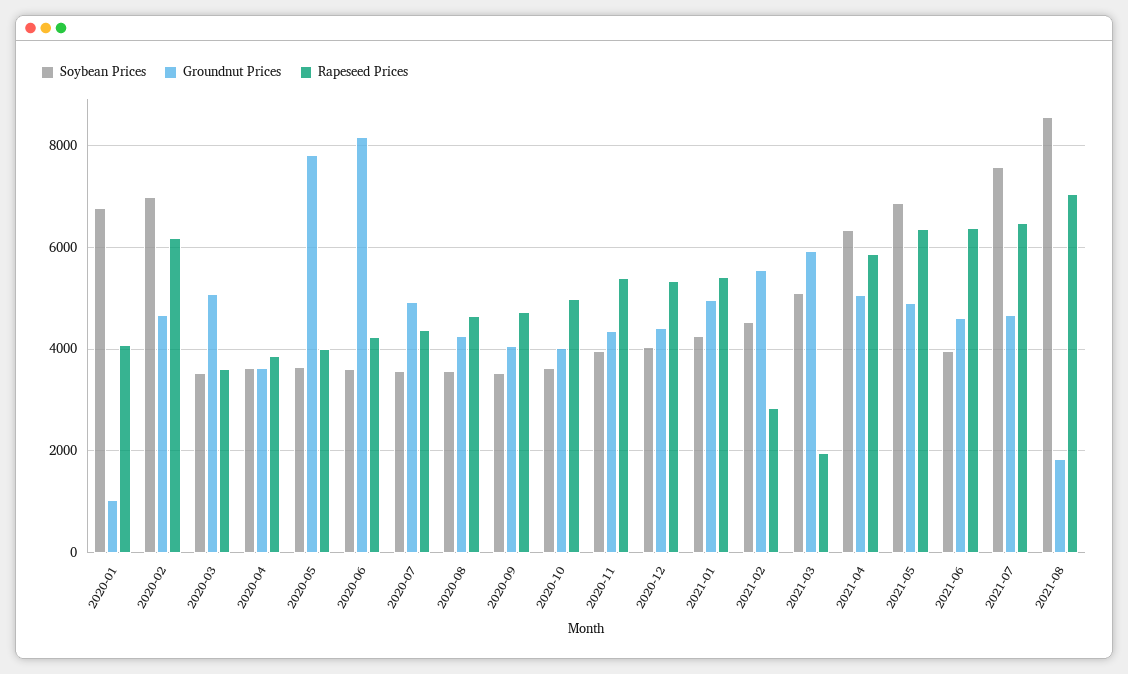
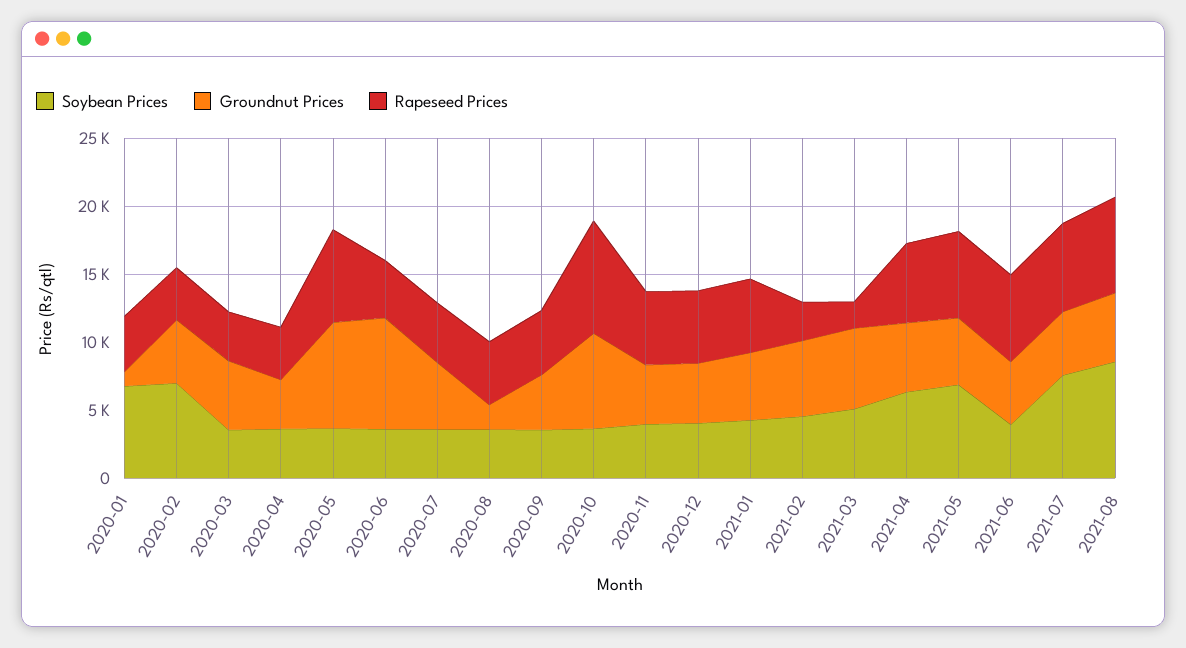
Rapeseed Prices, 2020-02: 6200 -> 4000
Rapeseed Prices, 2020-05: 4000 -> 7000
Groundnut Prices, 2020-08: 4200 -> 2000
Groundnut Prices, 2020-10: 4000 -> 7000
Rapeseed Prices, 2020-10: 5000 -> 8000
Groundnut Prices, 2021-08: 1800 -> 5000

